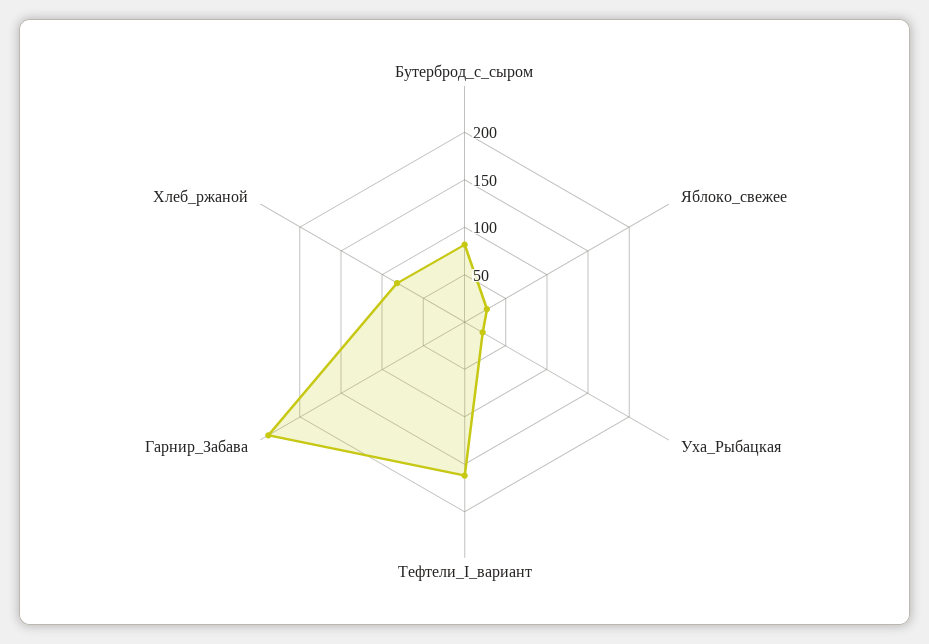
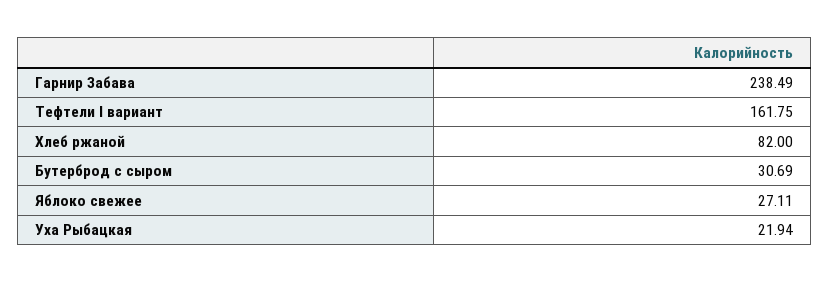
Бутерброд_с_сыром: 80 -> 30.69

